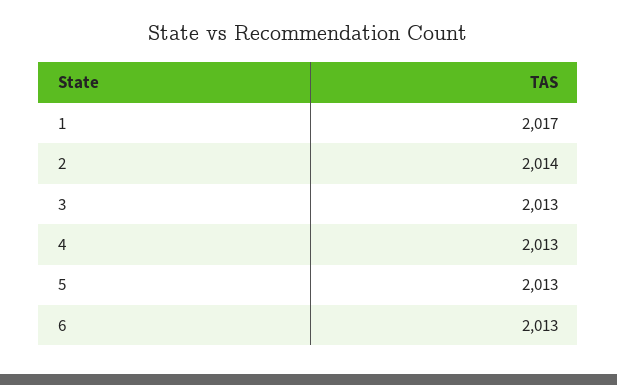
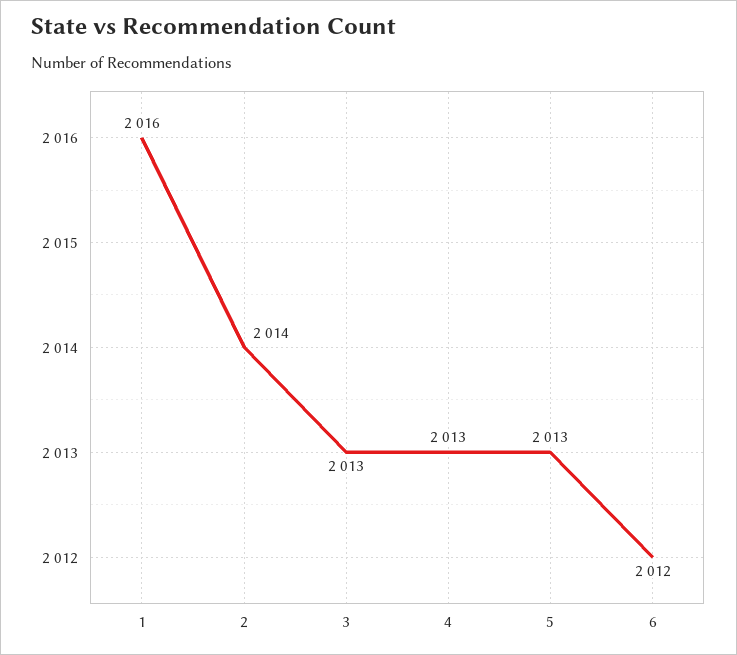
1: 2017 -> 2016
6: 2013 -> 2012

